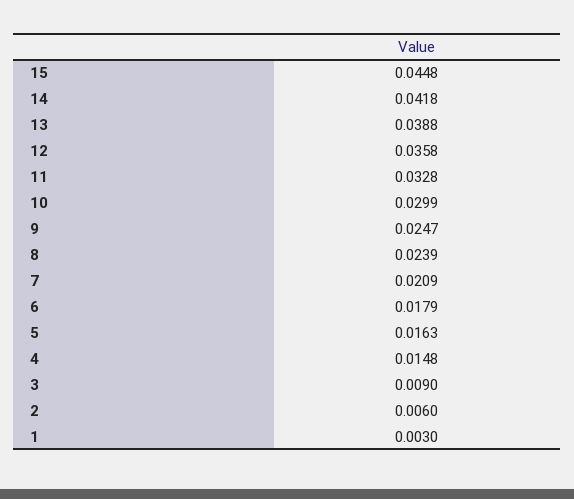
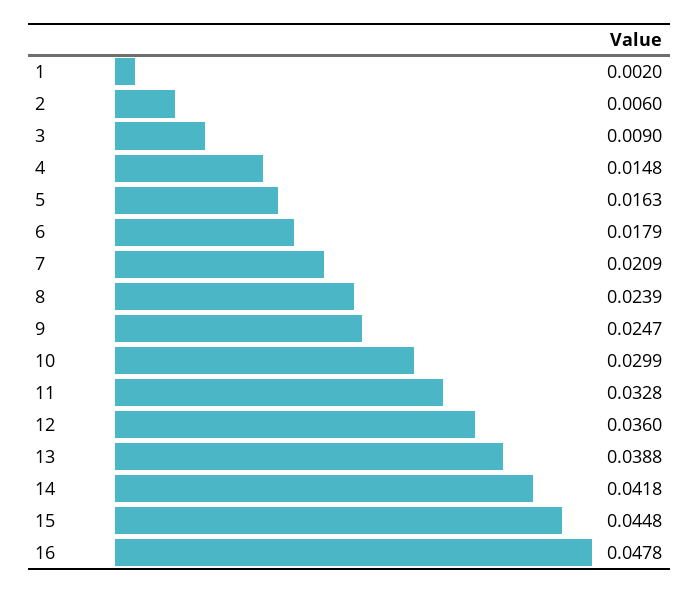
12: 0.0358 -> 0.036
1: 0.003 -> 0.002
16: none -> 0.0478

